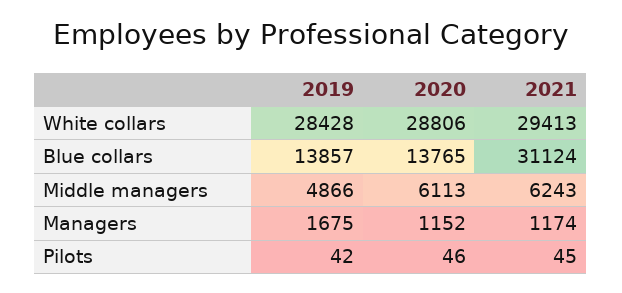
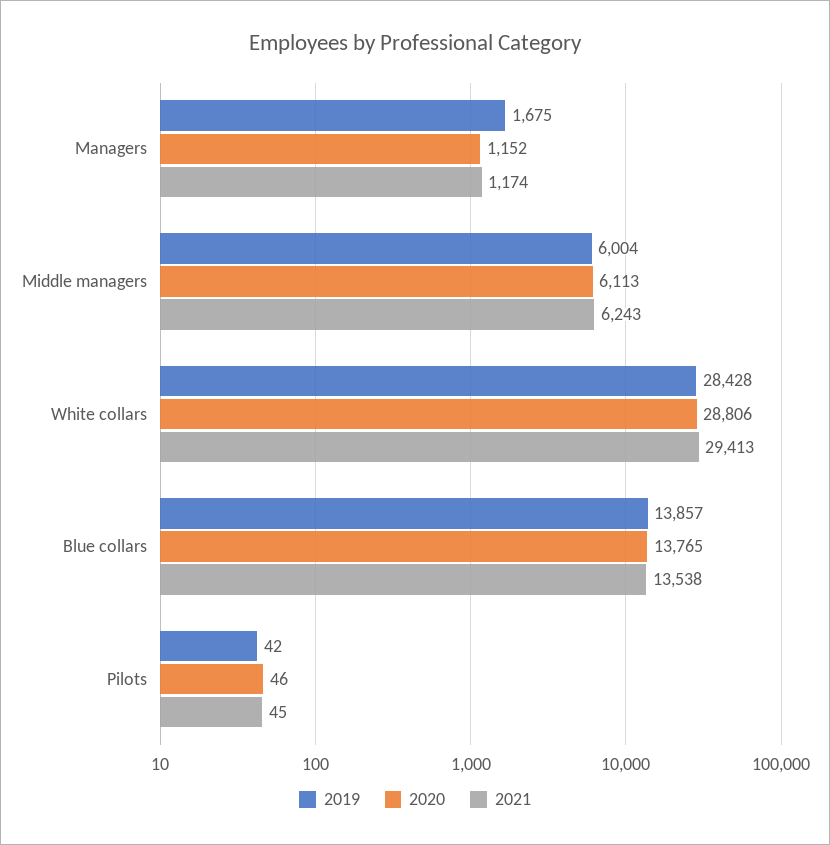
2021, Blue collars: 31124 -> 13538
2019, Middle managers: 4866 -> 6004

